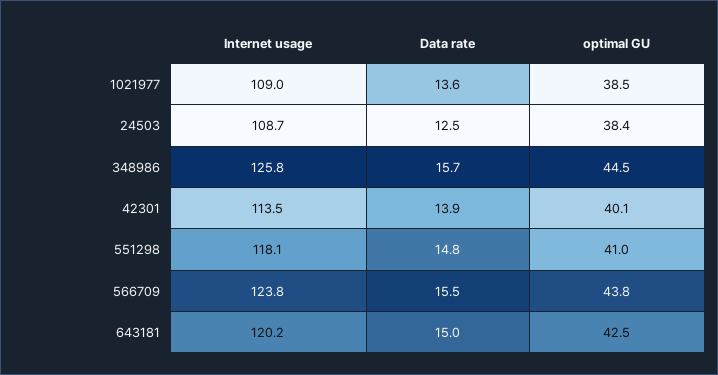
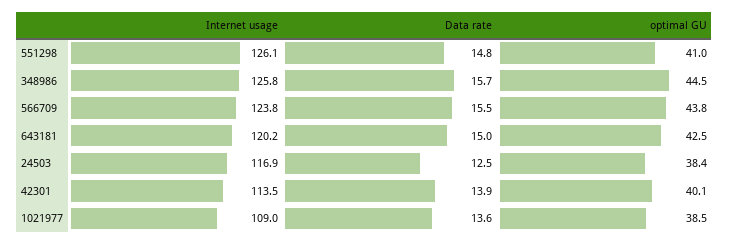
Internet usage, 24503: 108.7 -> 116.9
Internet usage, 551298: 118.1 -> 126.1

